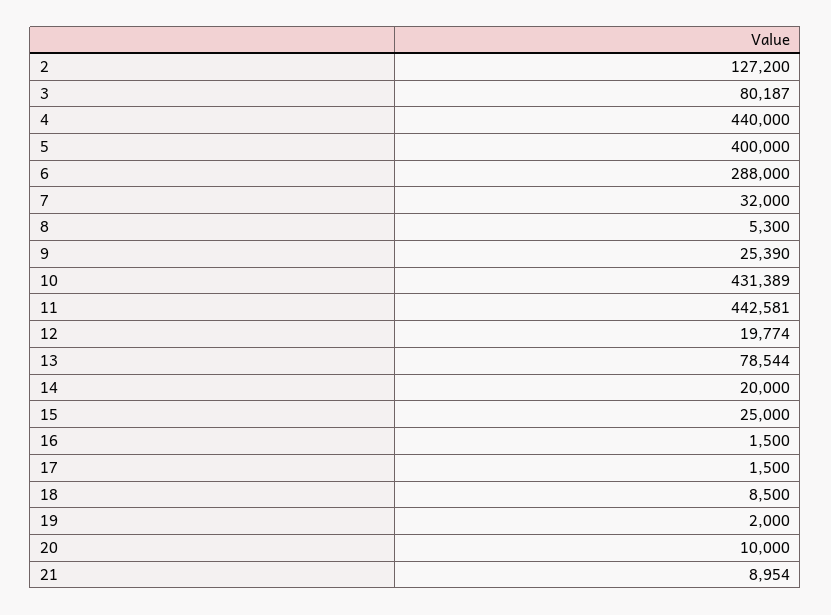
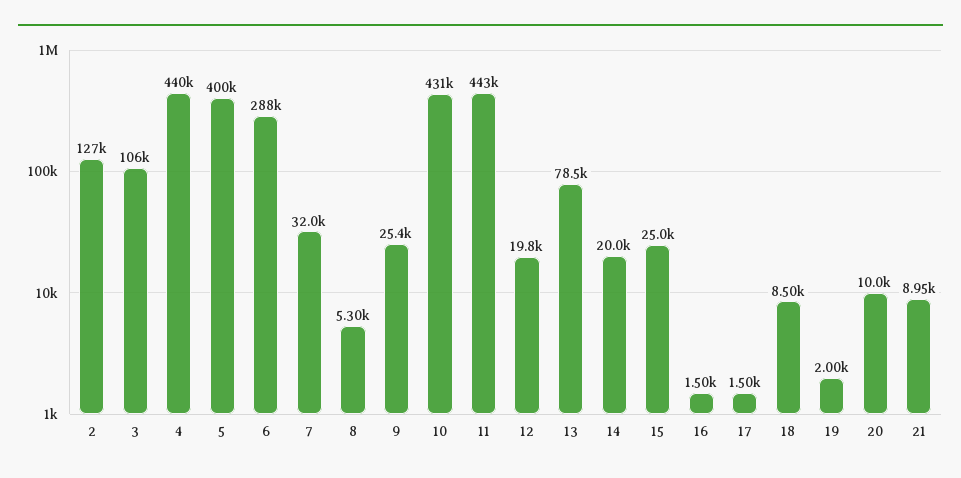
3: 80187 -> 106000

